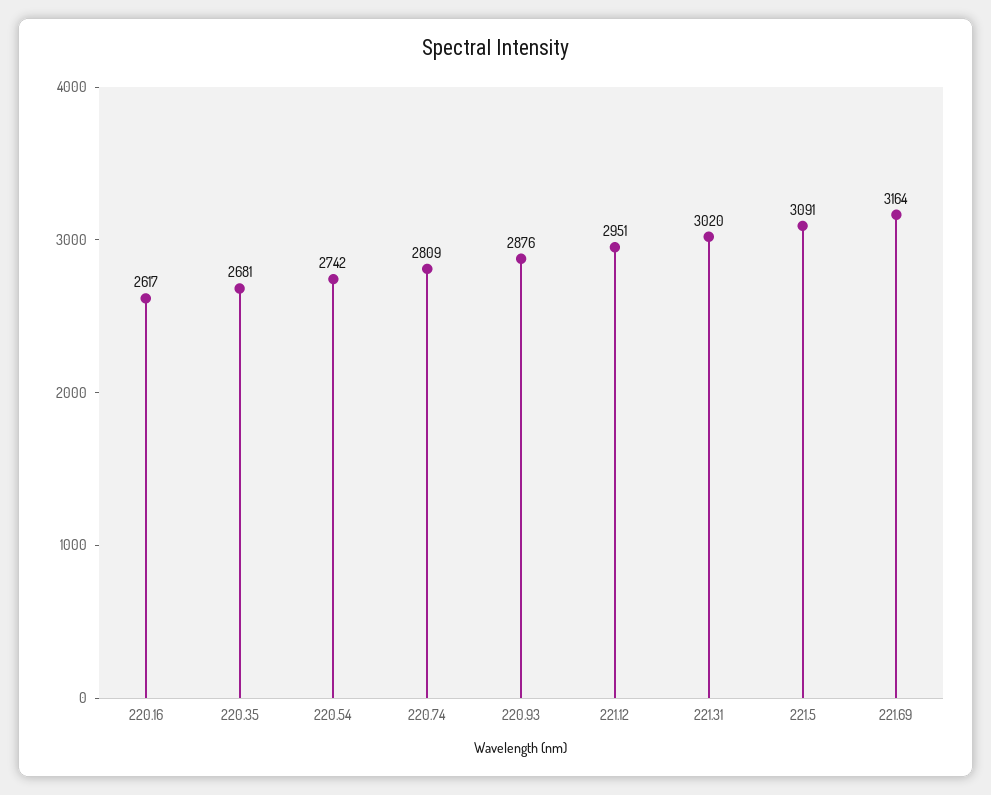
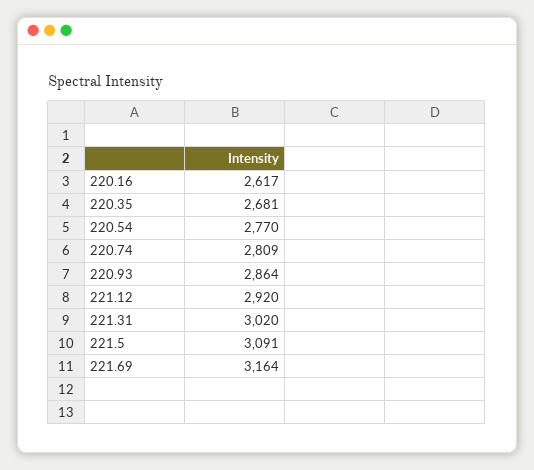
220.54: 2742 -> 2770
220.93: 2876 -> 2864
221.12: 2951 -> 2920

